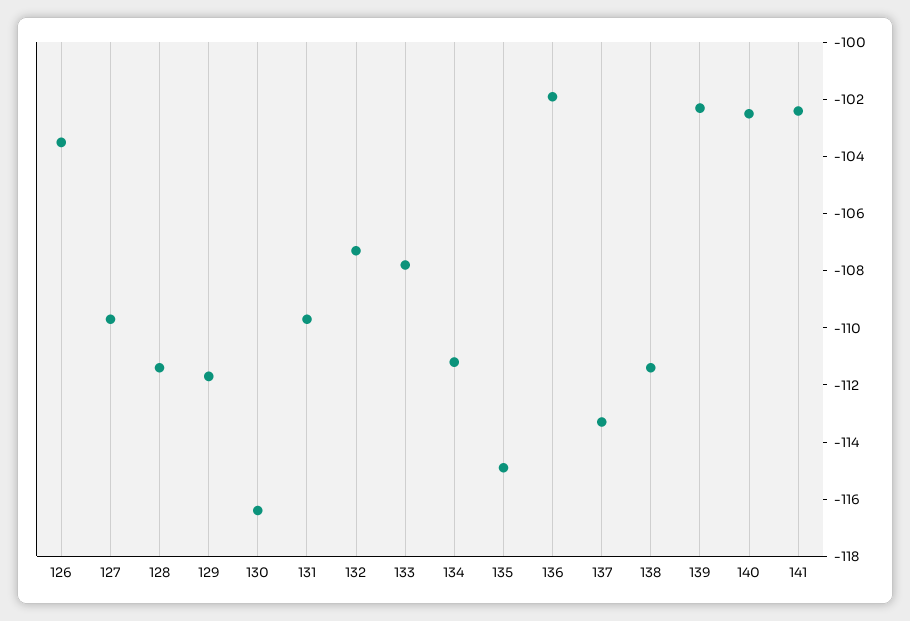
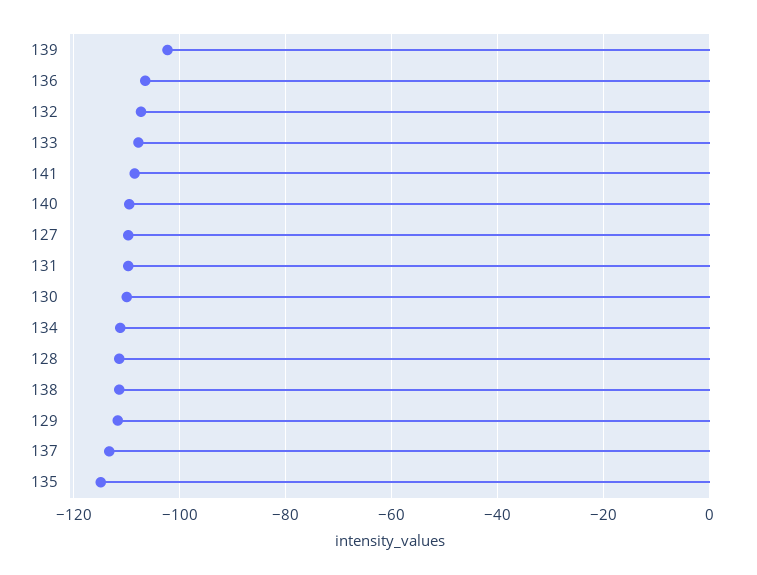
126: -103.5 -> none
130: -116.5 -> -110
136: -102 -> -106
140: -102.5 -> -110
141: -102.5 -> -108

